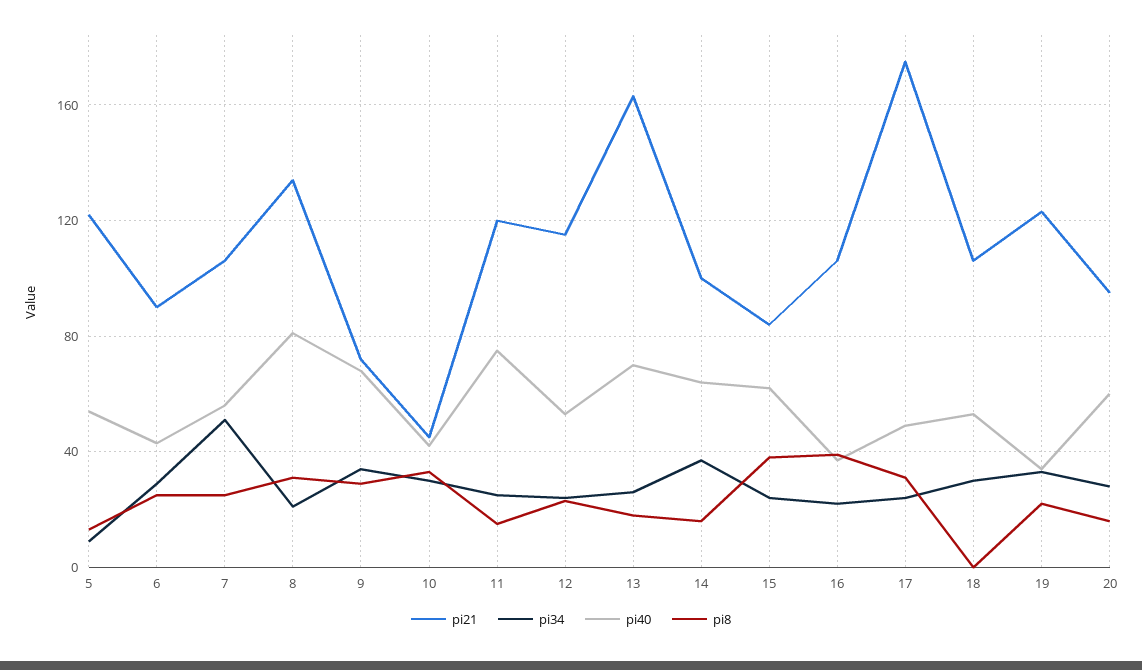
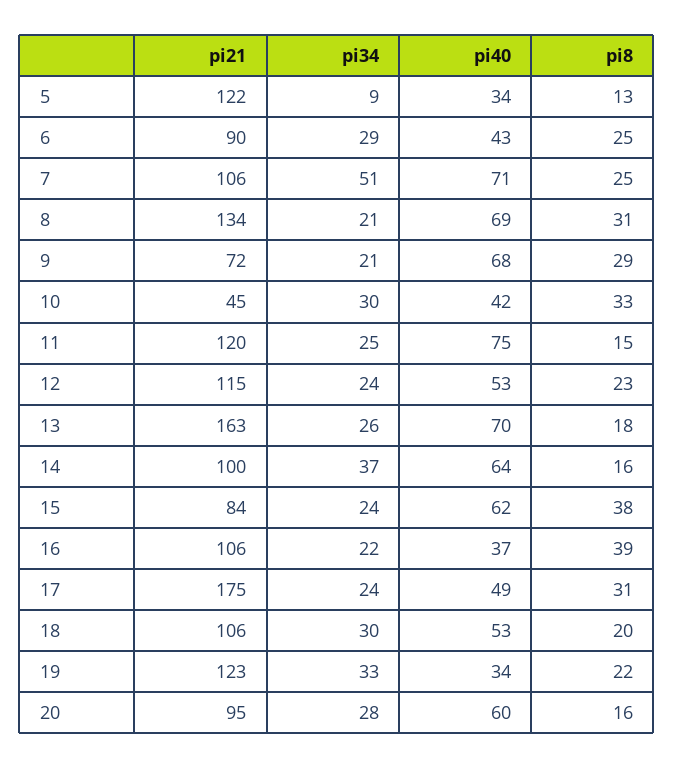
pi40, 5: 55 -> 34
pi40, 7: 55 -> 71
pi40, 8: 80 -> 69
pi34, 9: 35 -> 21
pi8, 18: 0 -> 20

